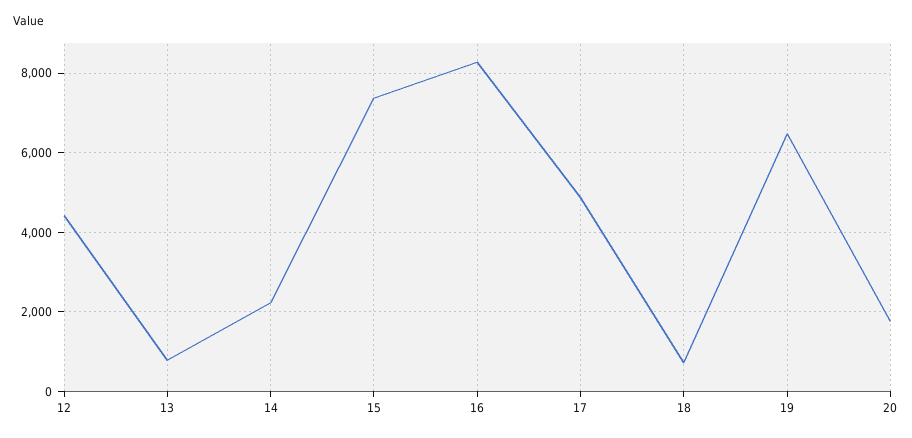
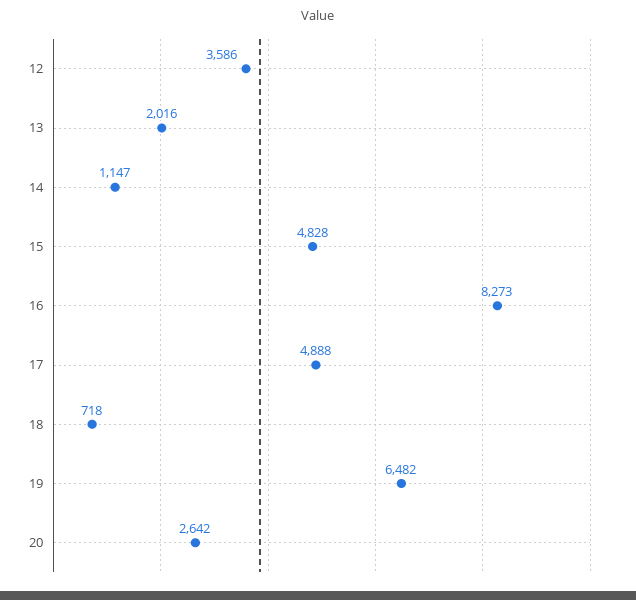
12: 4400 -> 3586
13: 800 -> 2016
14: 2200 -> 1147
15: 7400 -> 4828
20: 1800 -> 2642

